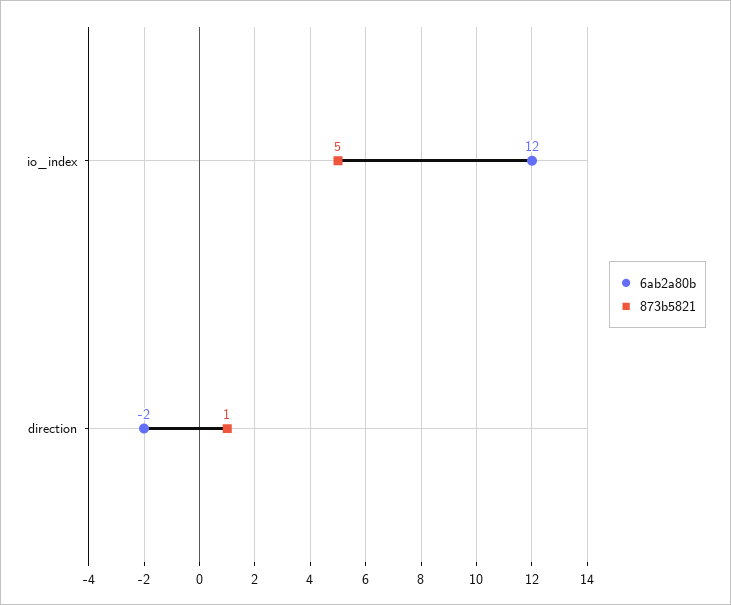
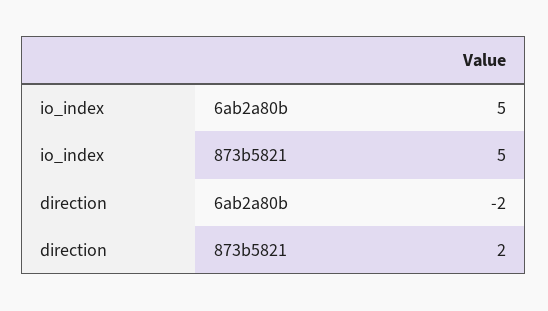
6ab2a80b, io_index: 12 -> 5
873b5821, direction: 1 -> 2

